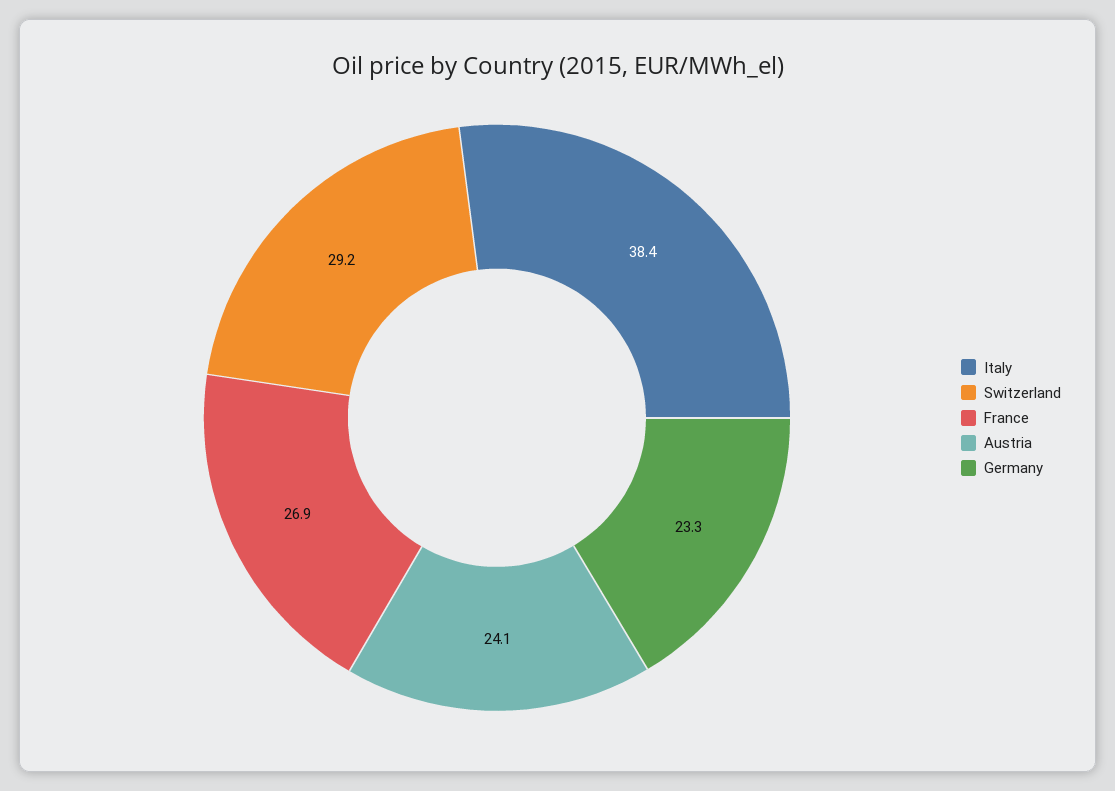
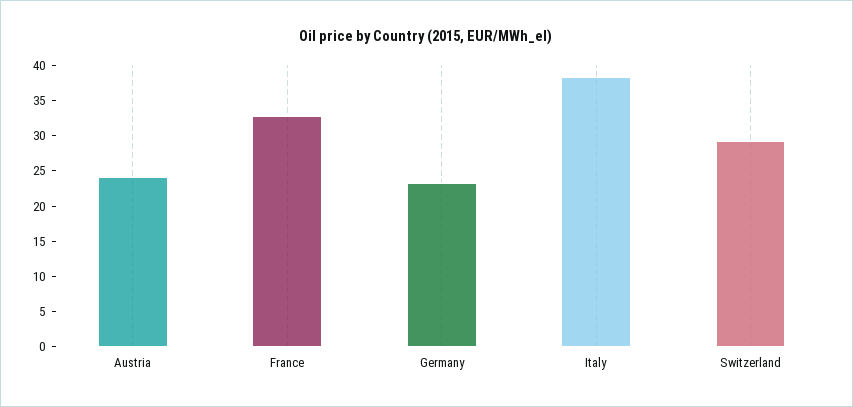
France: 26.9 -> 32.5

